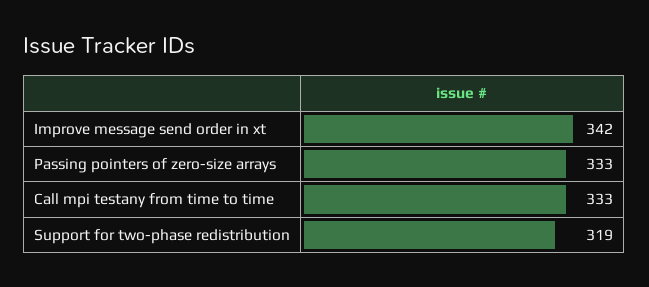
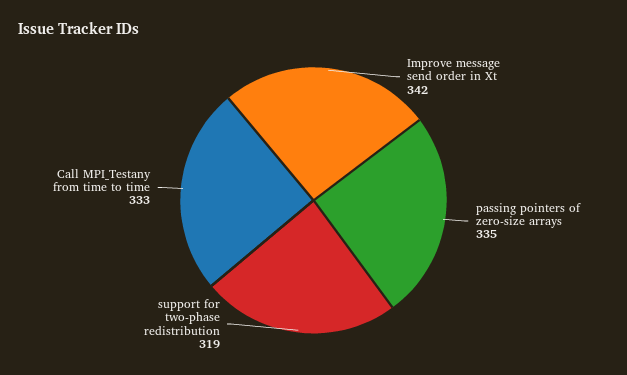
Passing pointers of zero-size arrays: 333 -> 335

